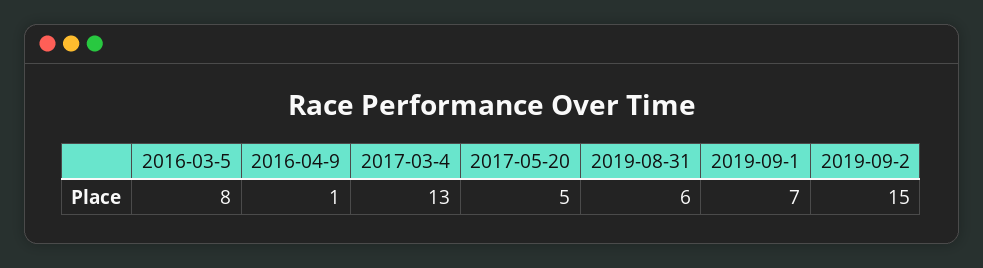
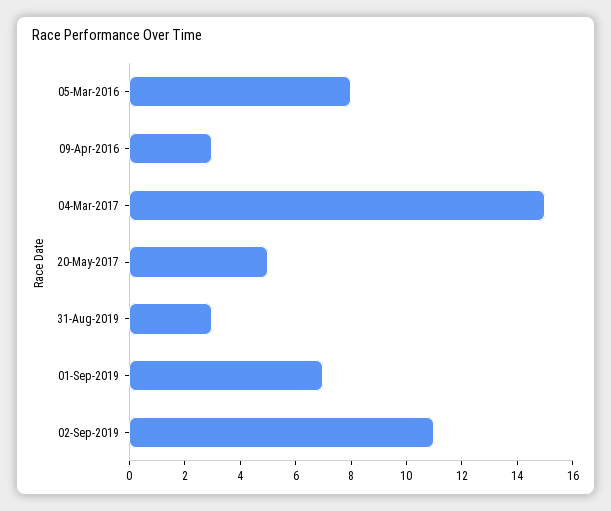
2016-04-9: 1 -> 3
2017-03-4: 13 -> 15
2019-08-31: 6 -> 3
2019-09-2: 15 -> 11

